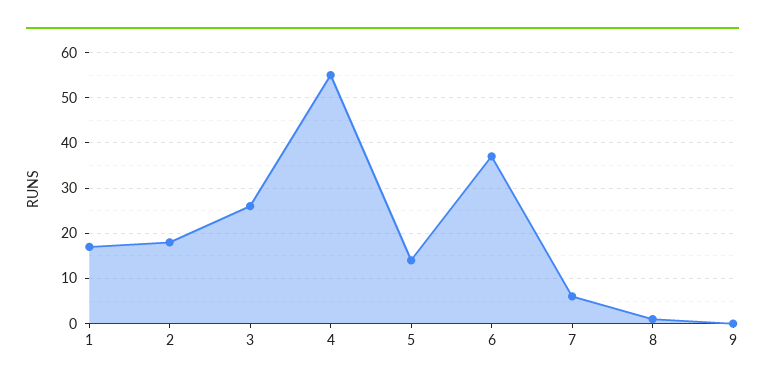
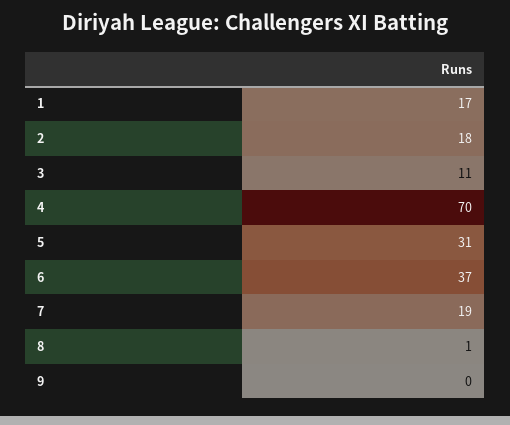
3: 25 -> 11
4: 55 -> 70
5: 15 -> 31
7: 5 -> 19

